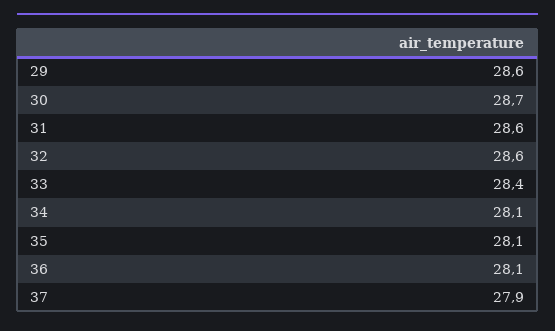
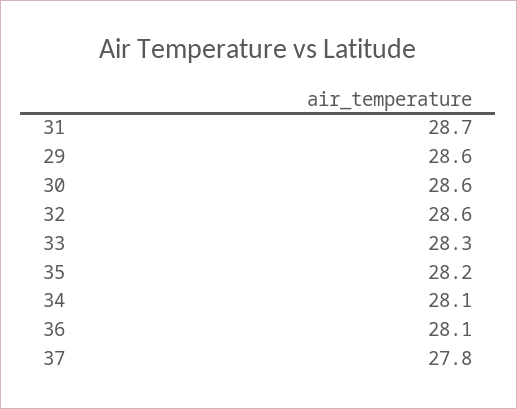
30: 28.7 -> 28.6
31: 28.6 -> 28.7
33: 28.4 -> 28.3
35: 28.1 -> 28.2
37: 27.9 -> 27.8

